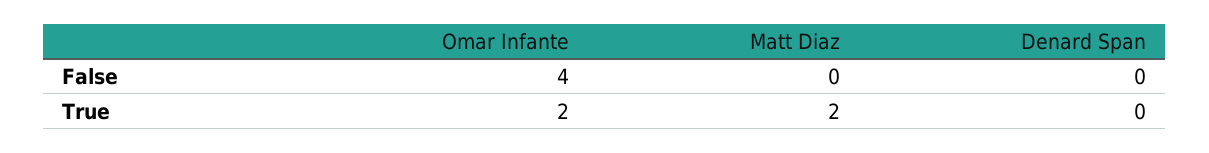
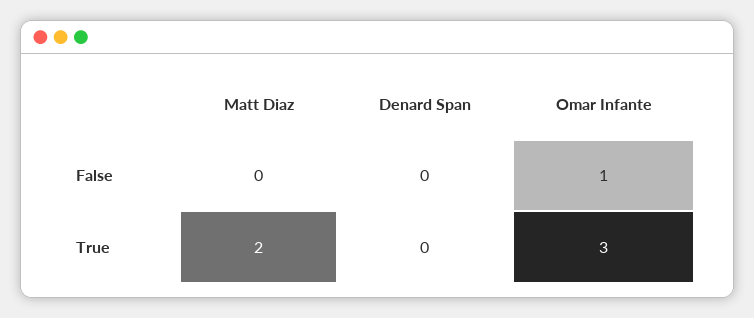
Omar Infante, False: 4 -> 1
Omar Infante, True: 2 -> 3

